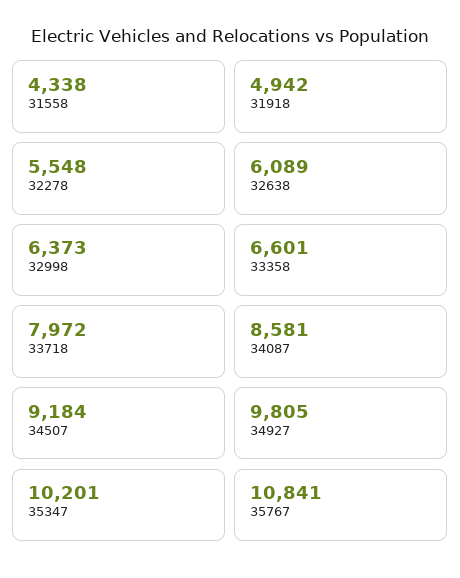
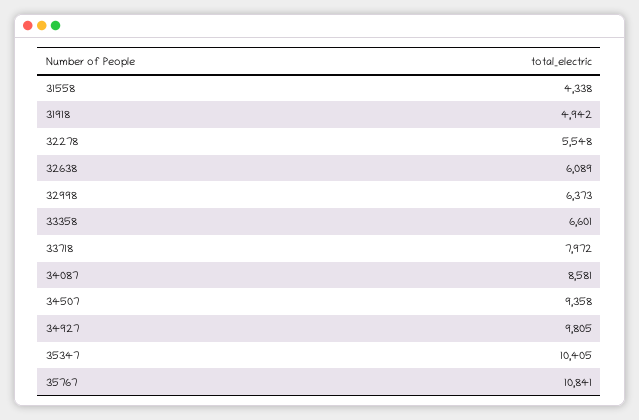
34507: 9184 -> 9358
35347: 10201 -> 10405

